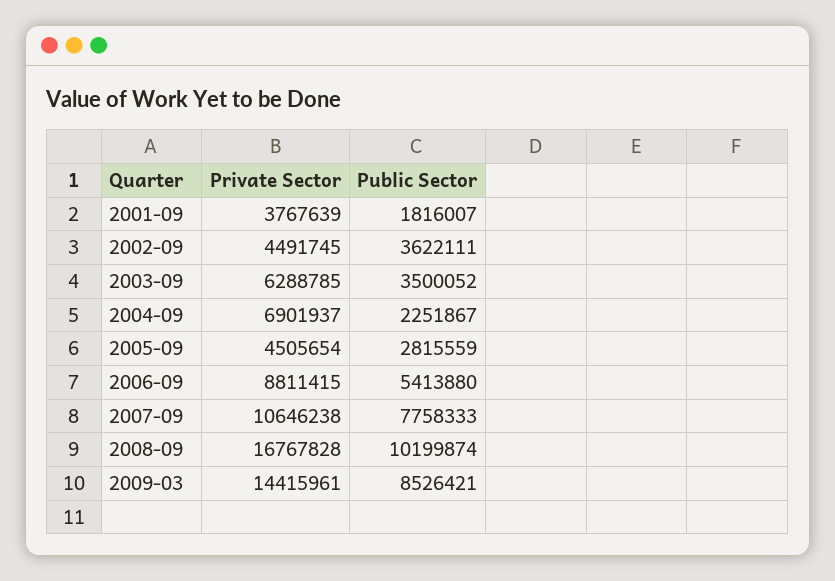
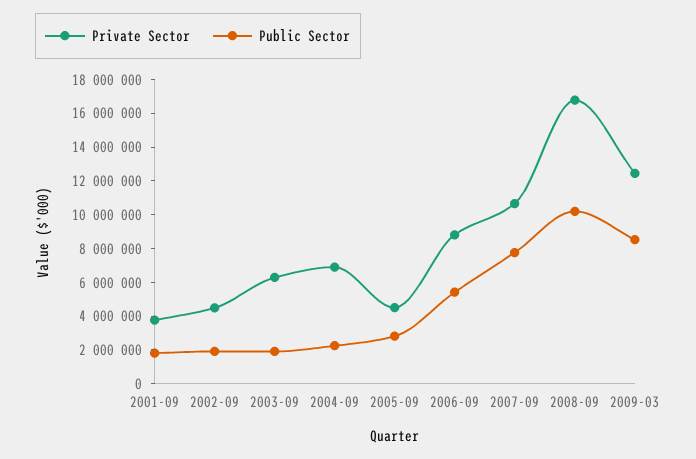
Public Sector, 2002-09: 3622111 -> 2000000
Public Sector, 2003-09: 3500052 -> 2000000
Private Sector, 2009-03: 14415961 -> 12500000

